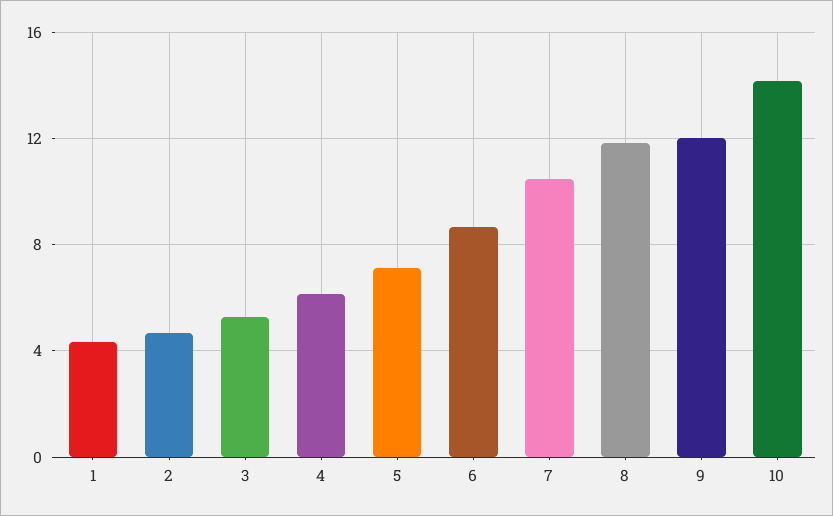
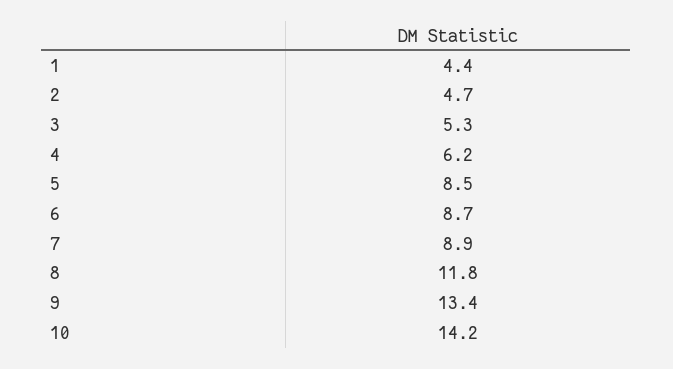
5: 7 -> 8.5
7: 10.5 -> 8.9
9: 12 -> 13.4

